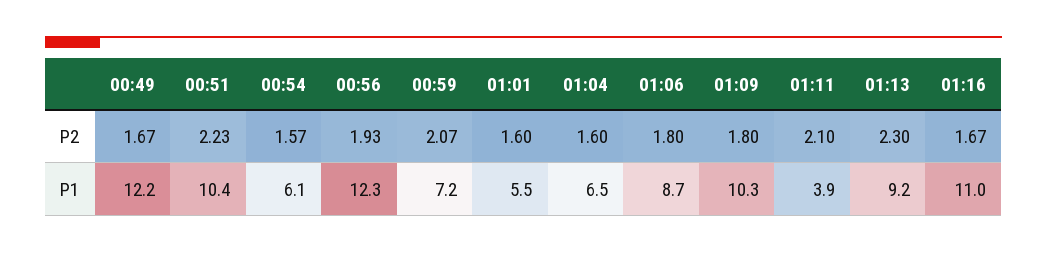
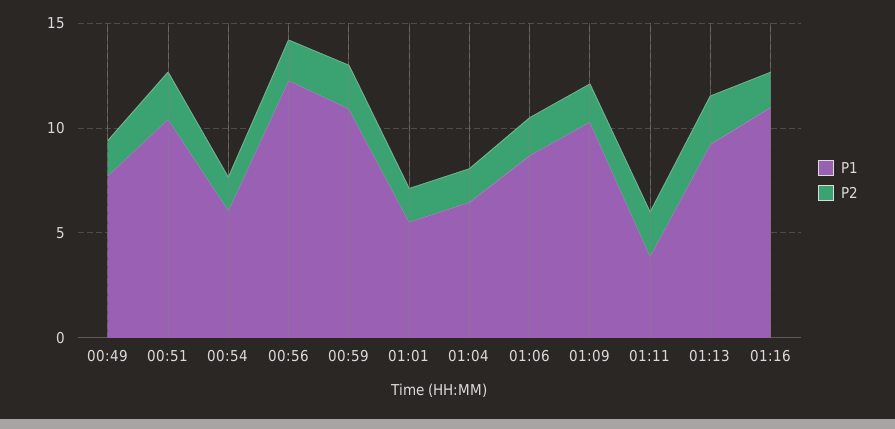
P1, 00:49: 12.2 -> 8
P1, 00:59: 7.2 -> 11

